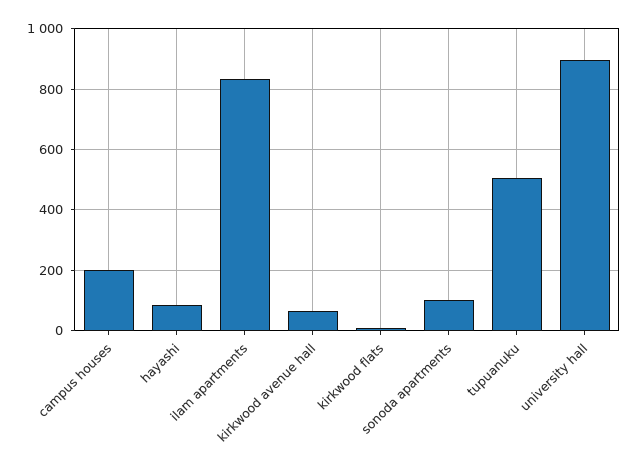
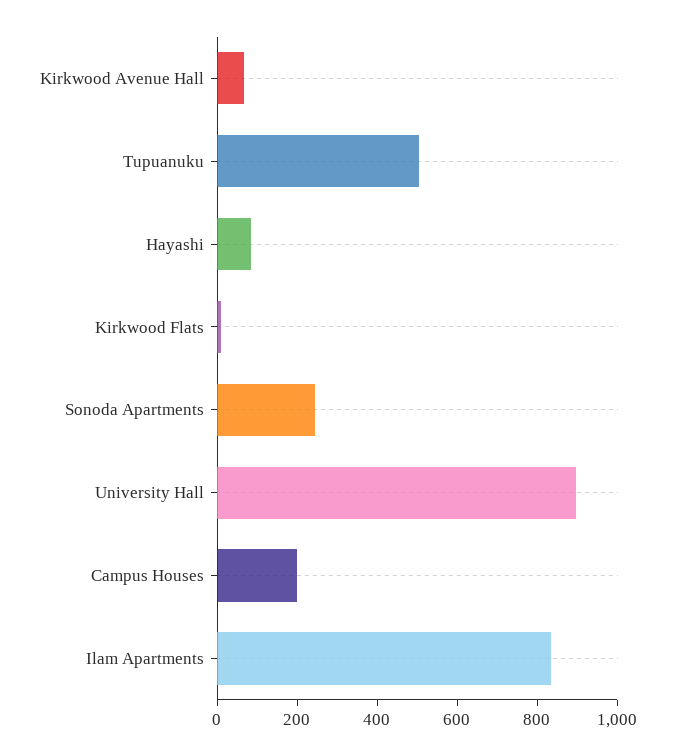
sonoda apartments: 100 -> 250

